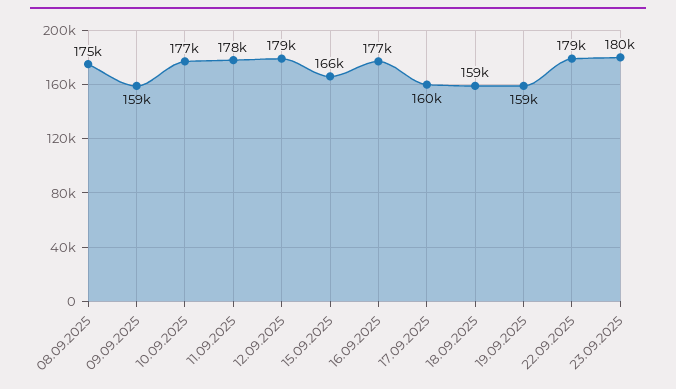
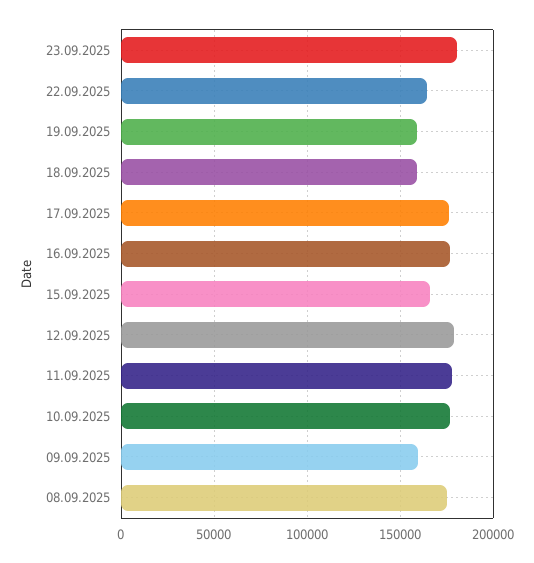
17.09.2025: 160000 -> 175000
22.09.2025: 179000 -> 165000

